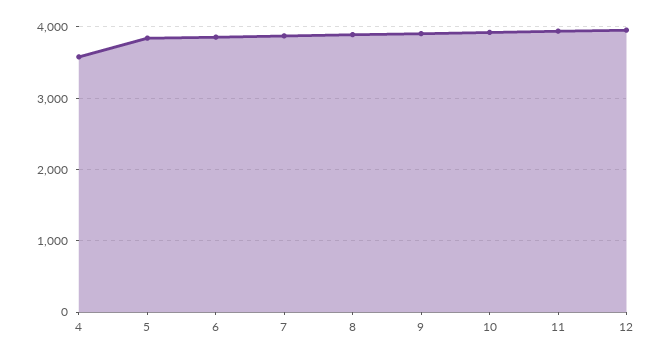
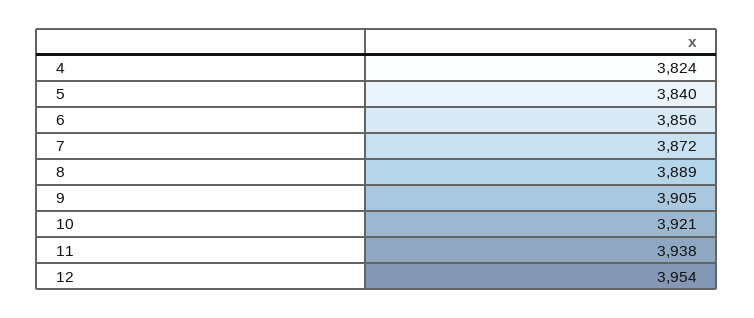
4: 3600 -> 3824

